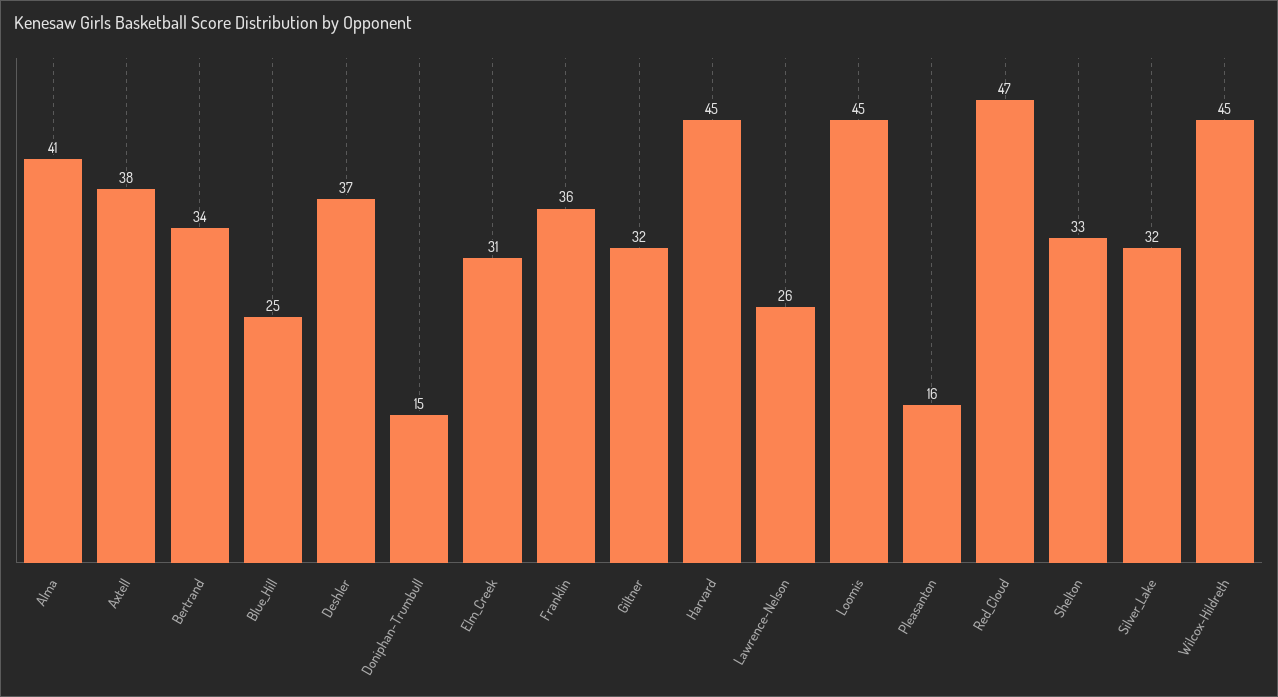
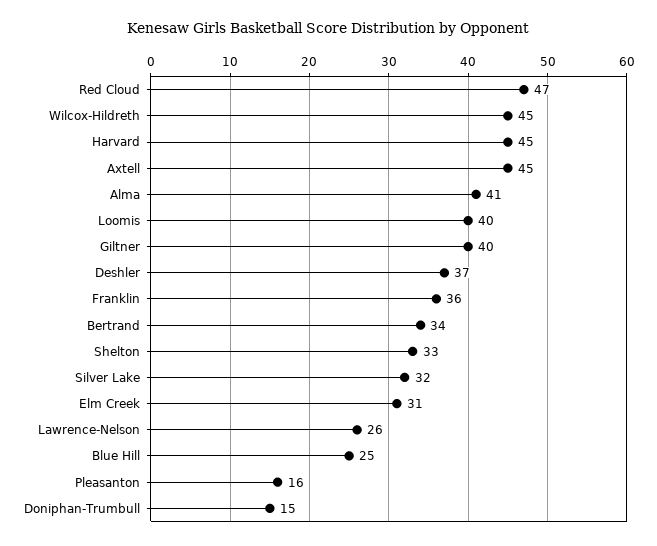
Axtell: 38 -> 45
Giltner: 32 -> 40
Loomis: 45 -> 40

